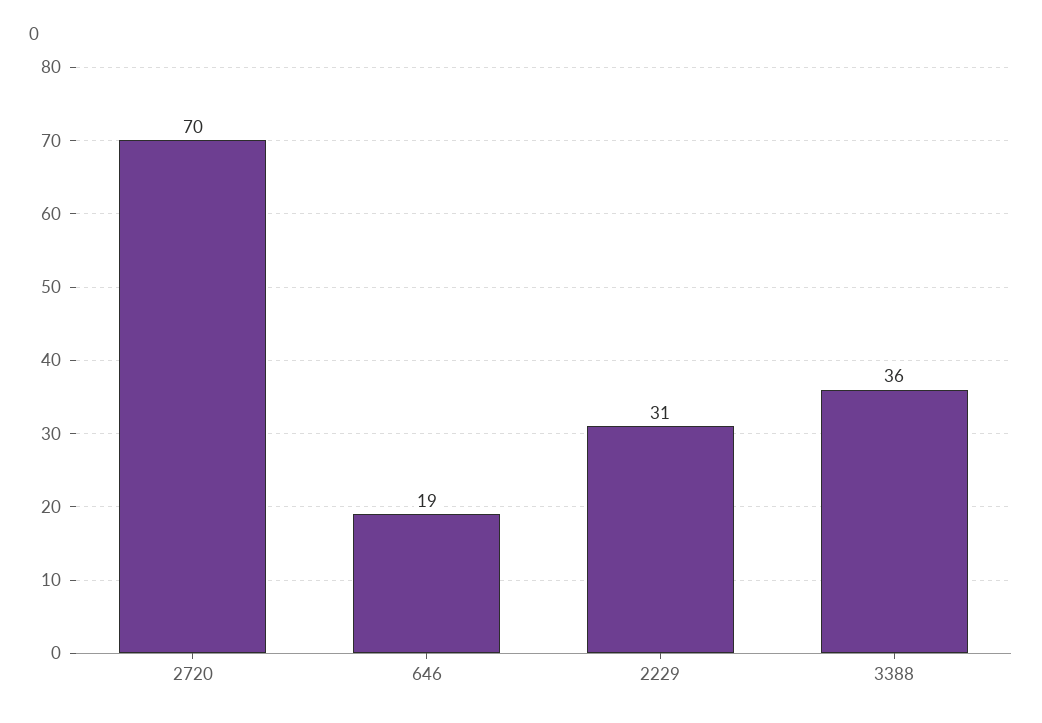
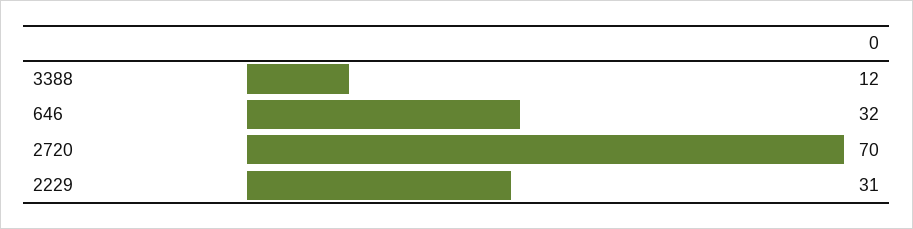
646: 19 -> 32
3388: 36 -> 12

